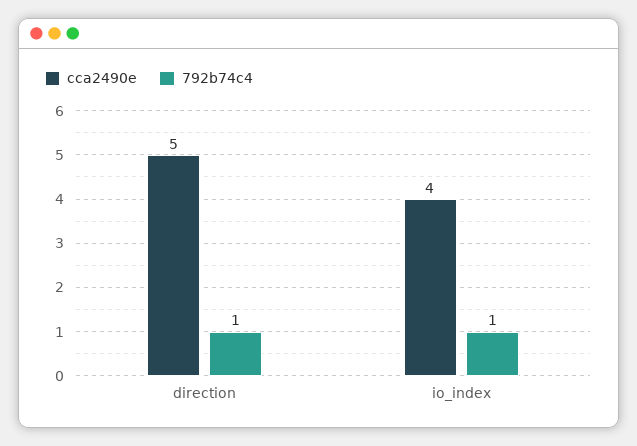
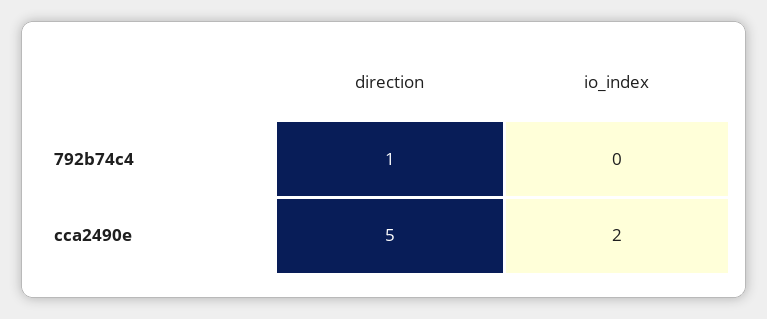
cca2490e, io_index: 4 -> 2
792b74c4, io_index: 1 -> 0

